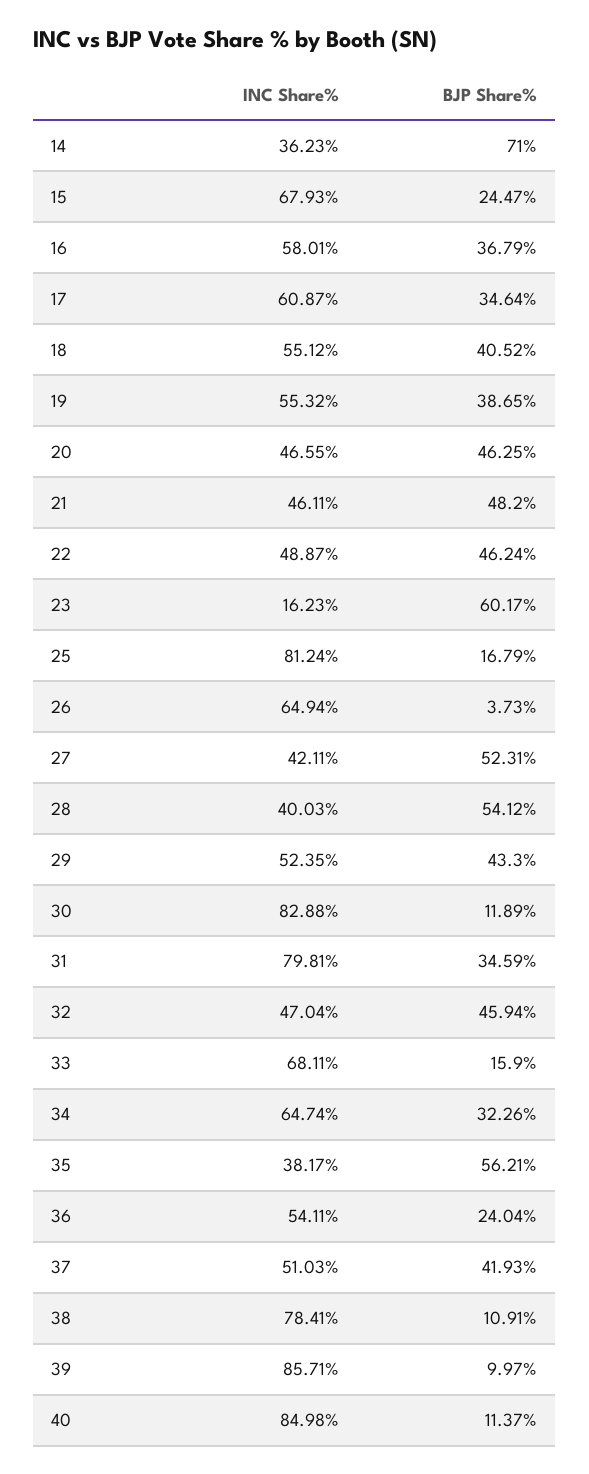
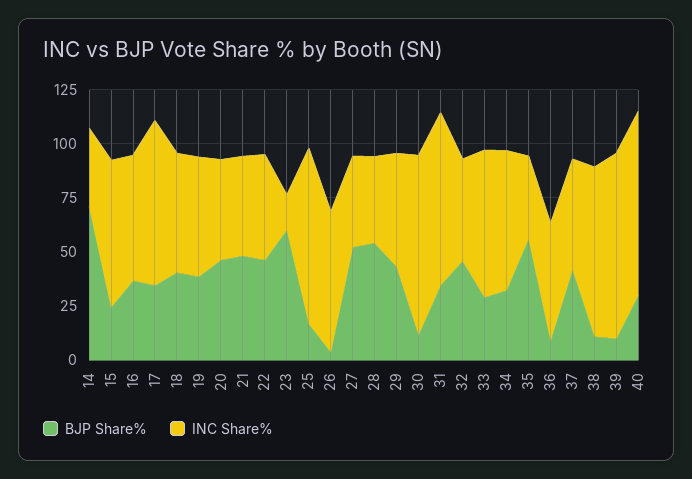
INC Share%, 17: 60.87 -> 75
BJP Share%, 33: 15.9 -> 30
BJP Share%, 36: 24.04 -> 10
BJP Share%, 40: 11.37 -> 30

